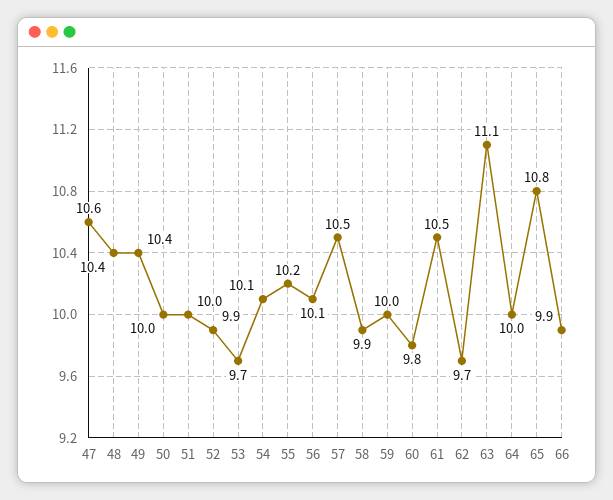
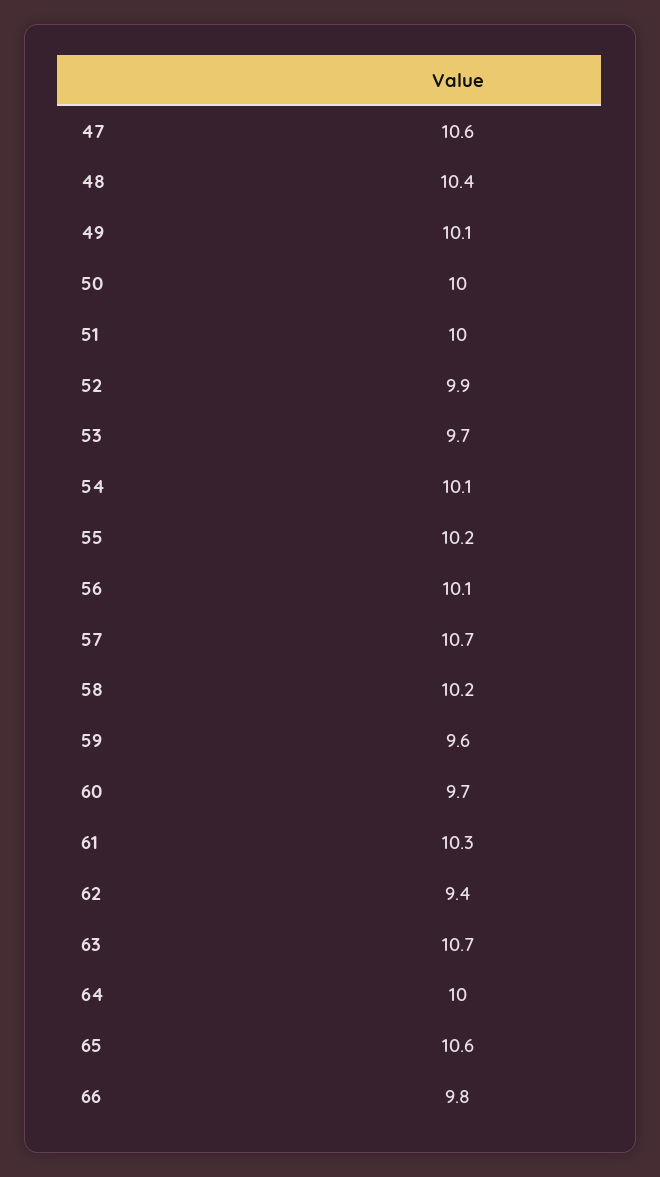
49: 10.4 -> 10.1
57: 10.5 -> 10.7
58: 9.9 -> 10.2
59: 10 -> 9.6
60: 9.8 -> 9.7
61: 10.5 -> 10.3
62: 9.7 -> 9.4
63: 11.1 -> 10.7
65: 10.8 -> 10.6
66: 9.9 -> 9.8

